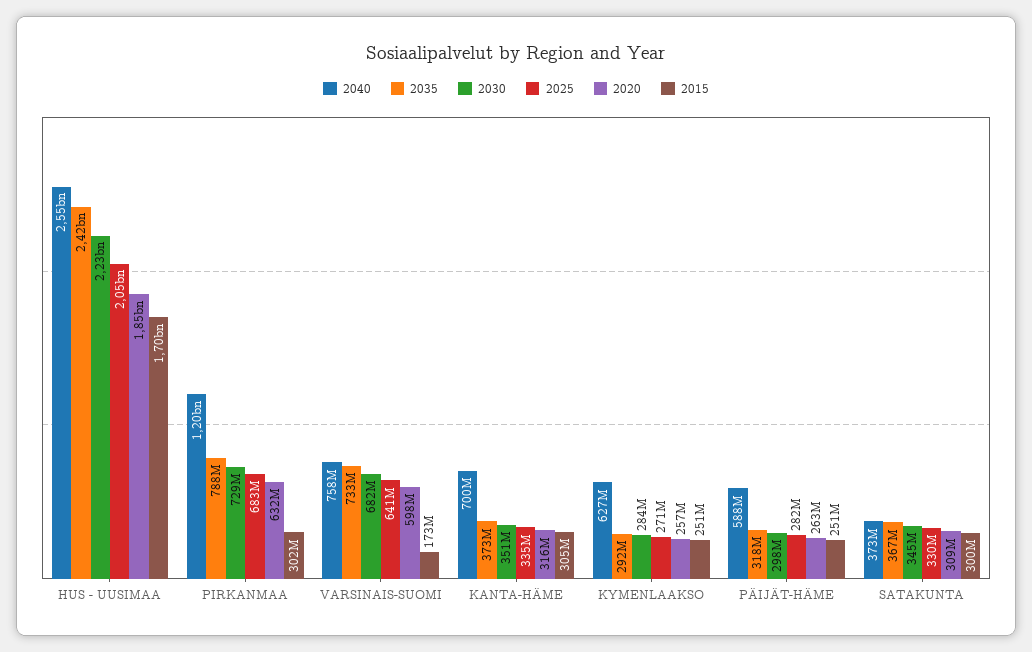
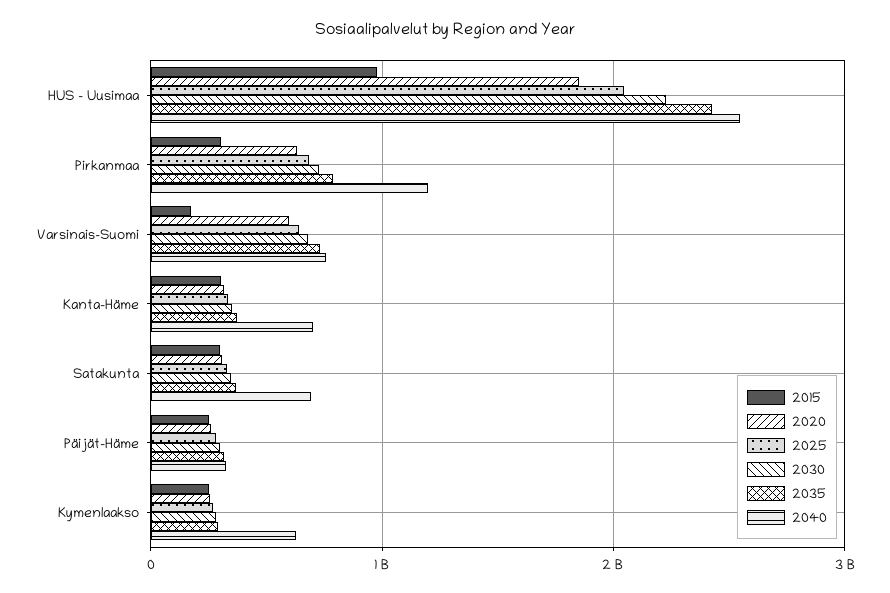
2015, HUS - UUSIMAA: 1700000000 -> 1000000000
2040, PÄIJÄT-HÄME: 588000000 -> 300000000
2040, SATAKUNTA: 373000000 -> 700000000

